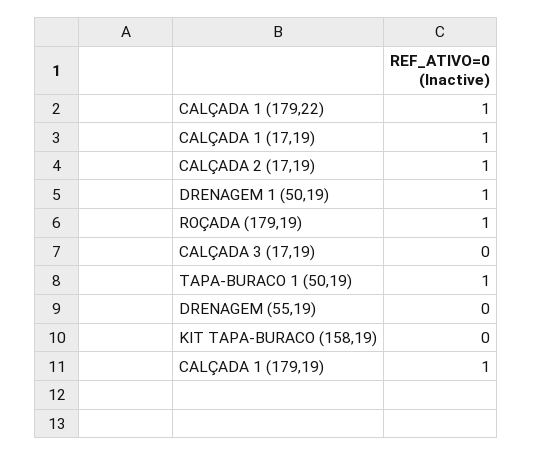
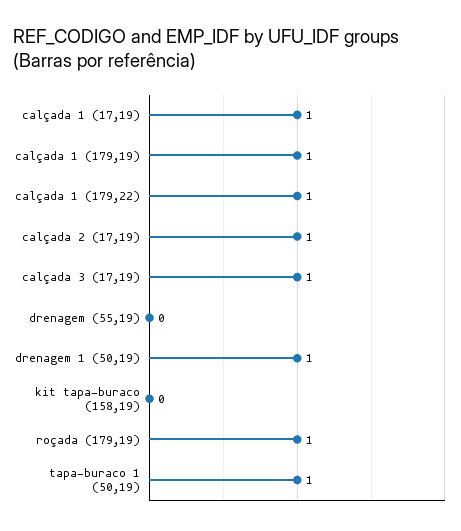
CALÇADA 3 (17,19): 0 -> 1

